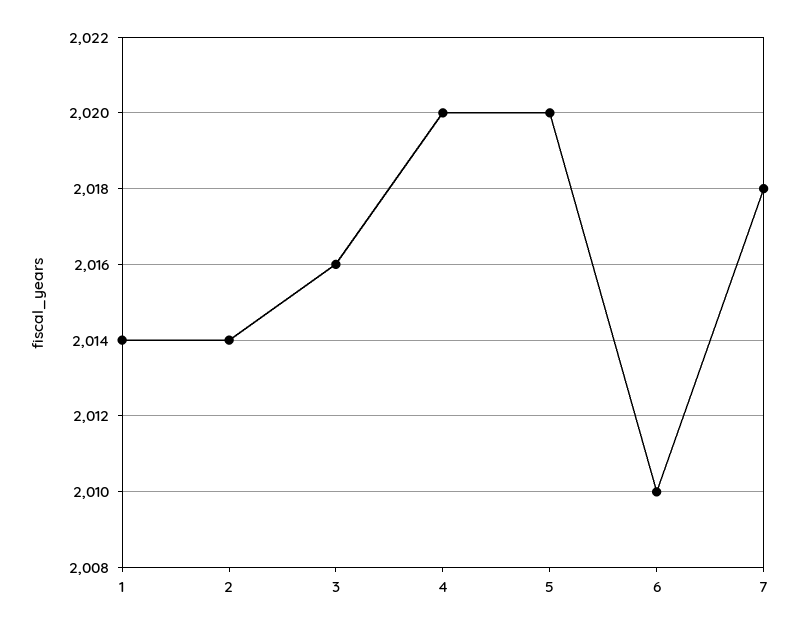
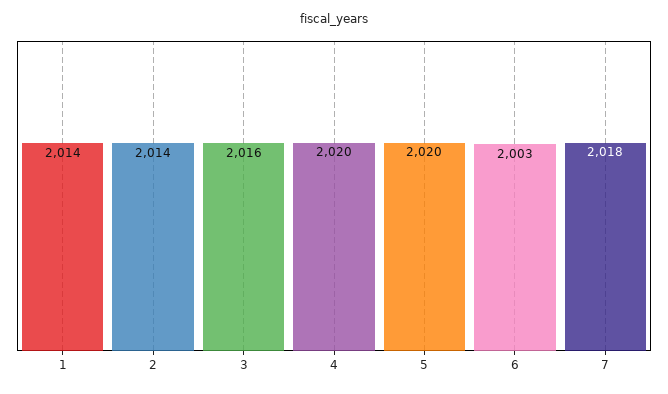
6: 2010 -> 2003

